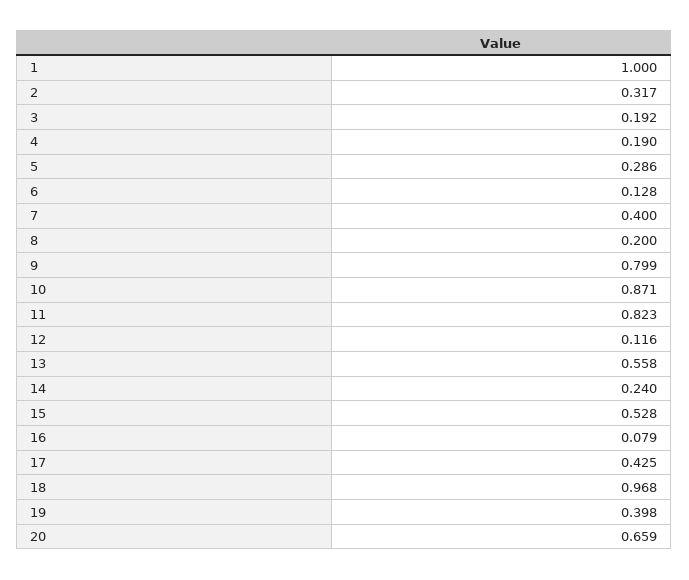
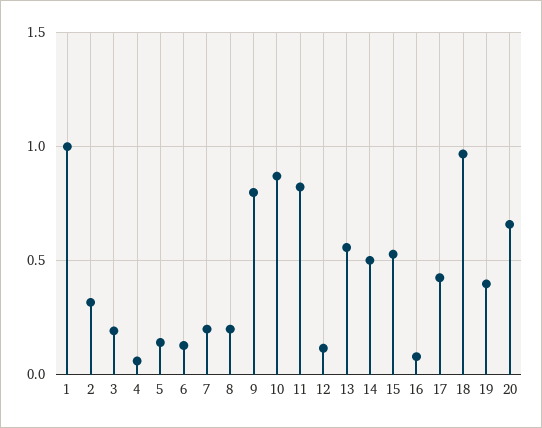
4: 0.19 -> 0.05
5: 0.286 -> 0.15
7: 0.4 -> 0.2
14: 0.24 -> 0.5

